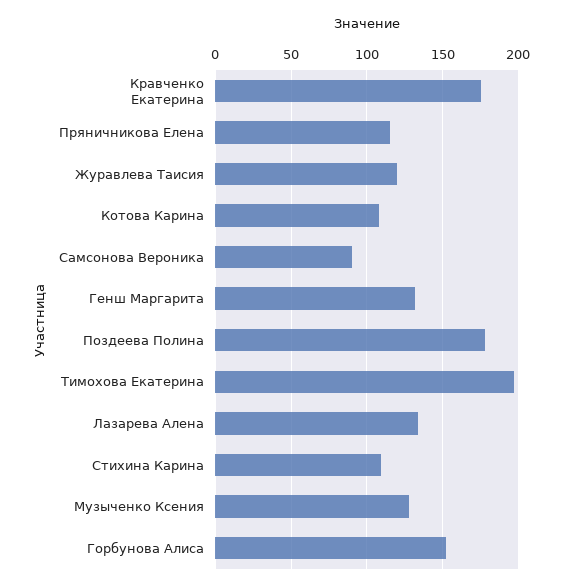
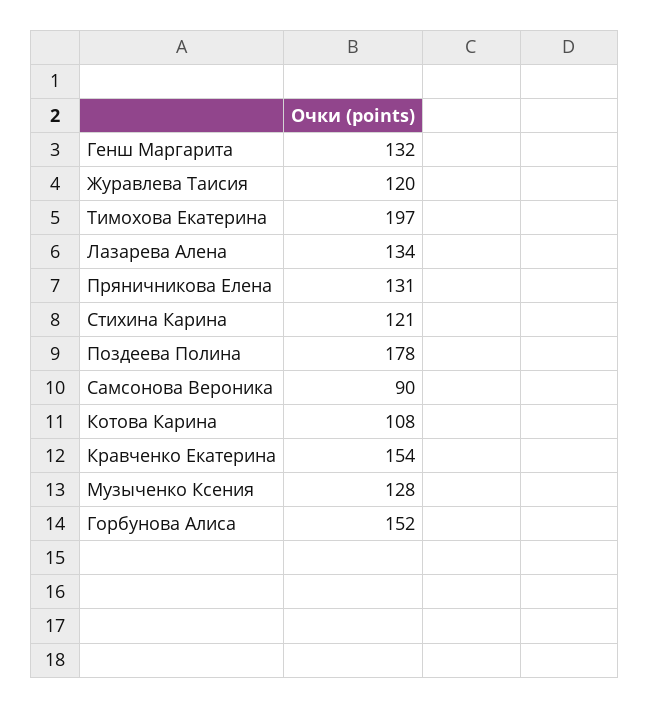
Кравченко Екатерина: 175 -> 154
Пряничникова Елена: 115 -> 131
Стихина Карина: 110 -> 121

